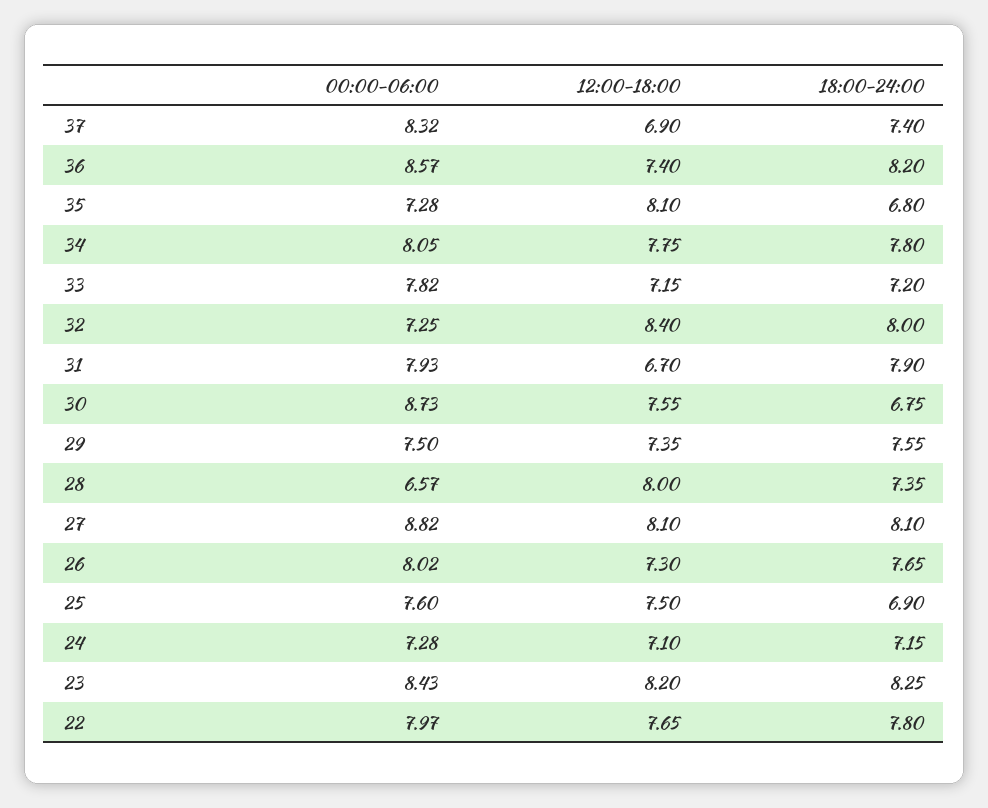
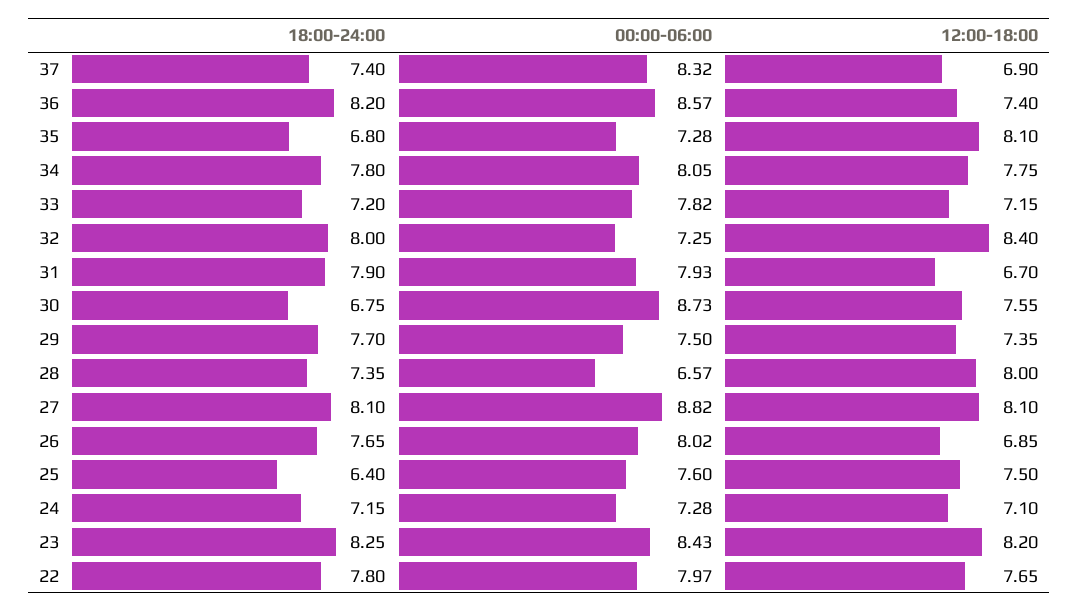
18:00-24:00, 29: 7.55 -> 7.7
12:00-18:00, 26: 7.3 -> 6.85
18:00-24:00, 25: 6.9 -> 6.4

